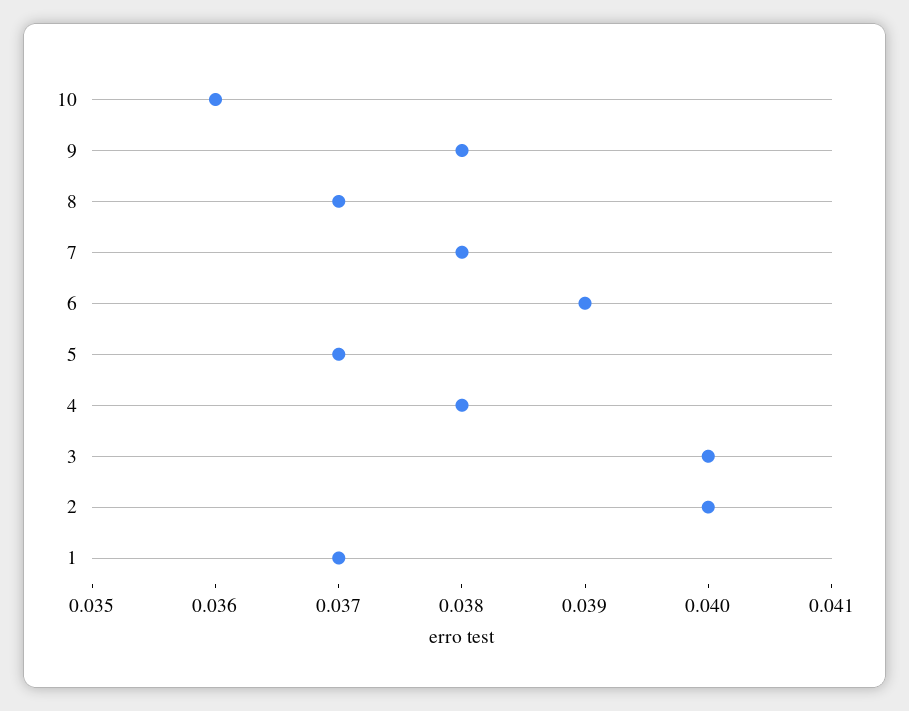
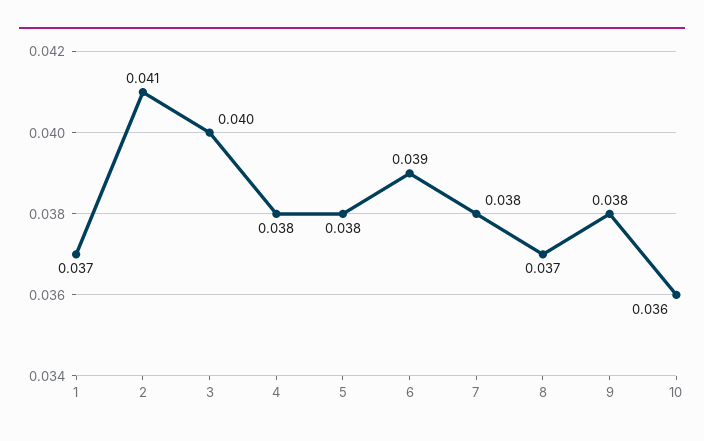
5: 0.037 -> 0.038
2: 0.04 -> 0.041

